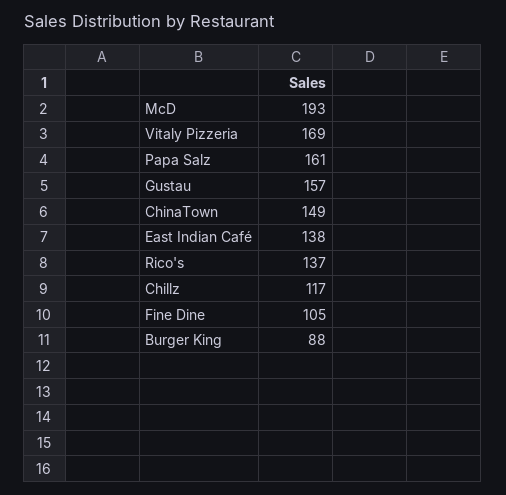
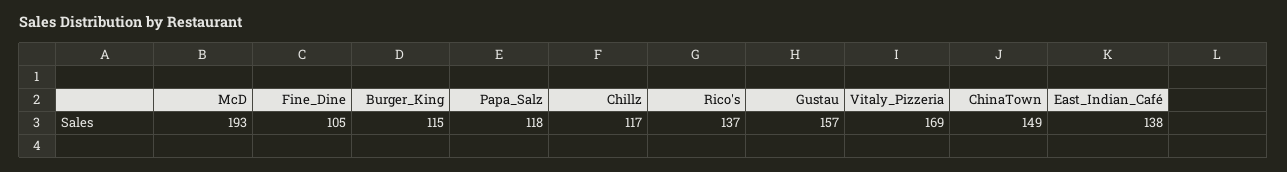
Papa Salz: 161 -> 118
Burger King: 88 -> 115

